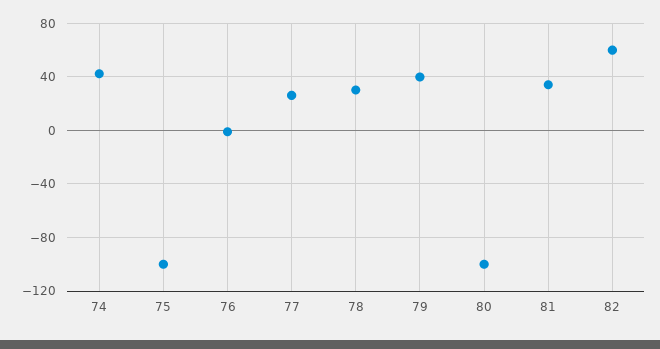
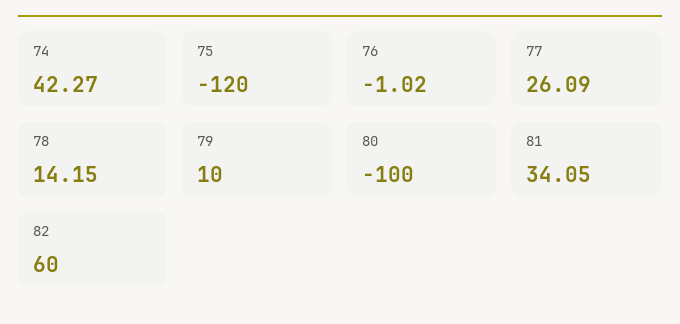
75: -100 -> -120
78: 30 -> 14.15
79: 40 -> 10

